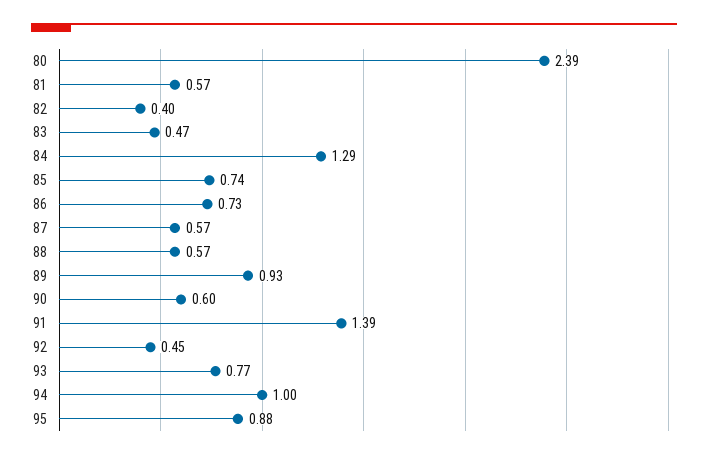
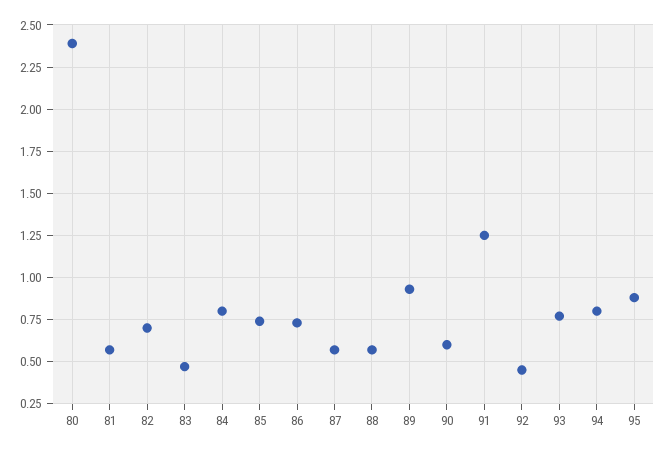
82: 0.4 -> 0.7
84: 1.29 -> 0.8
91: 1.39 -> 1.25
94: 1 -> 0.8

